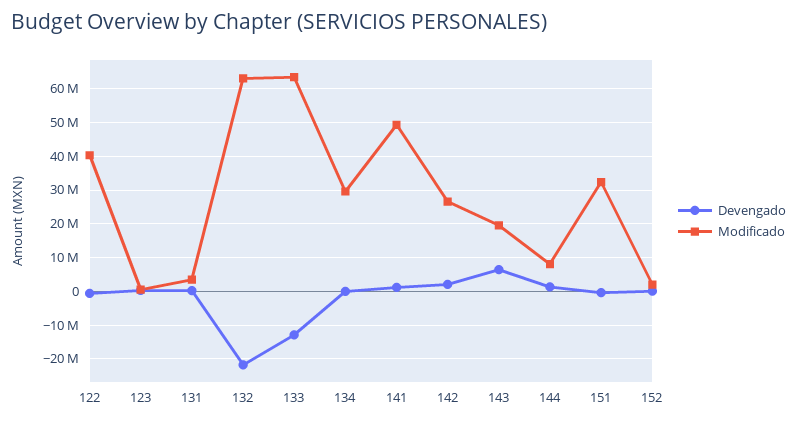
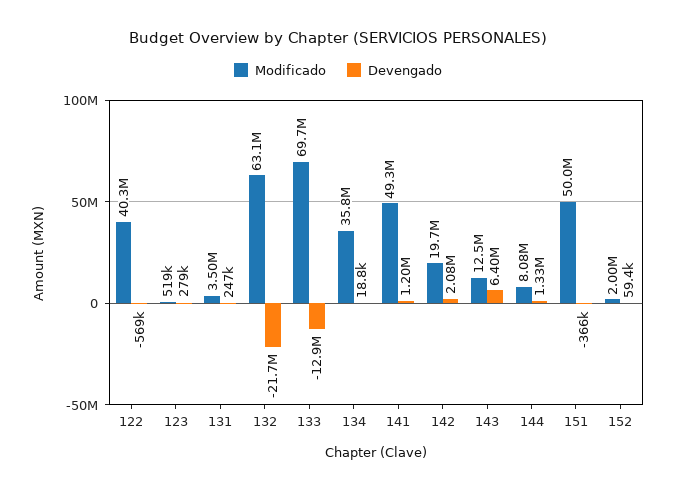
Modificado, 133: 64000000 -> 69700000
Modificado, 134: 30000000 -> 35800000
Modificado, 142: 26000000 -> 19700000
Modificado, 143: 20000000 -> 12500000
Modificado, 151: 32000000 -> 50000000

